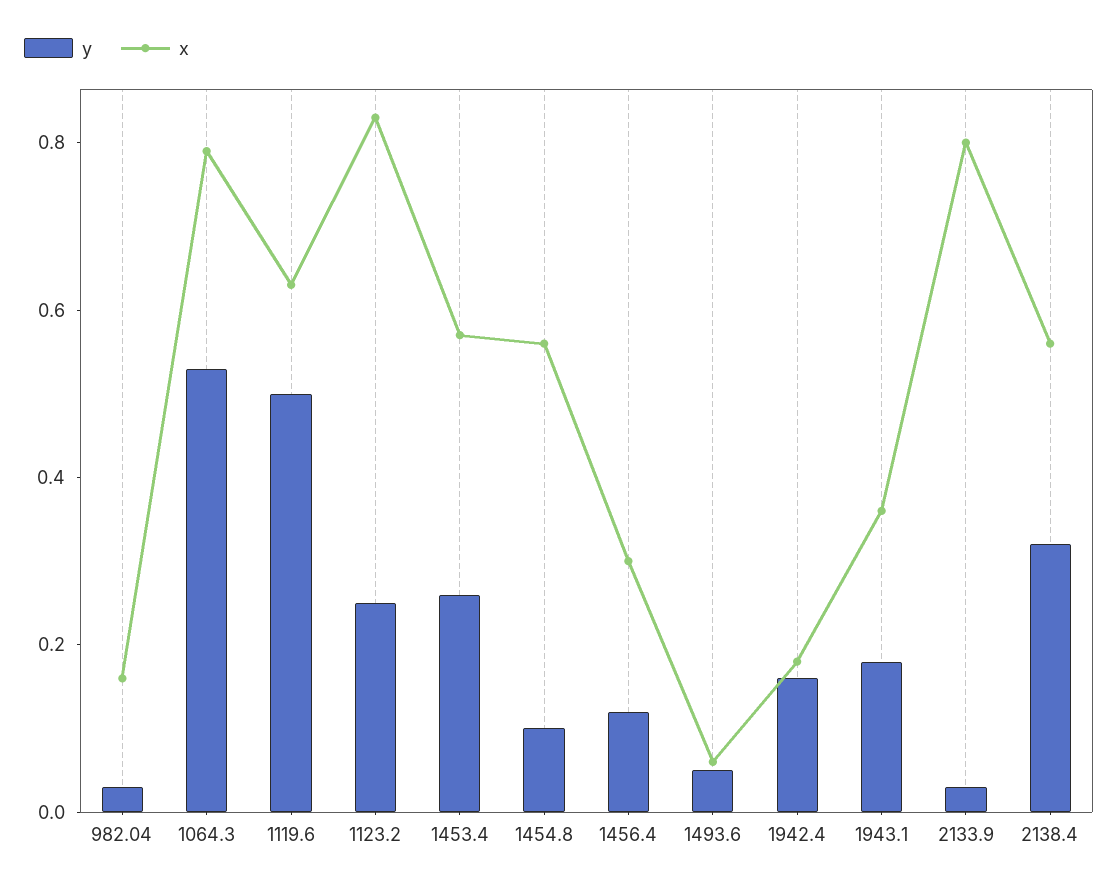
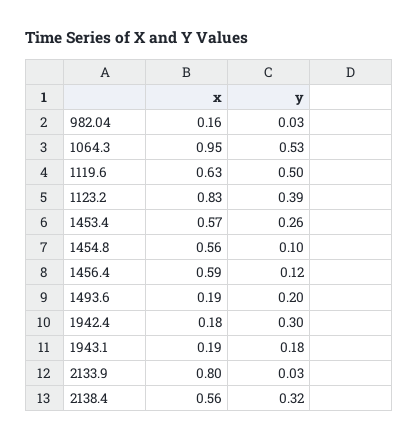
x, 1064.3: 0.8 -> 0.95
y, 1123.2: 0.25 -> 0.39
x, 1456.4: 0.3 -> 0.59
y, 1493.6: 0.05 -> 0.2
x, 1493.6: 0.05 -> 0.19
y, 1942.4: 0.15 -> 0.3
x, 1943.1: 0.35 -> 0.19

